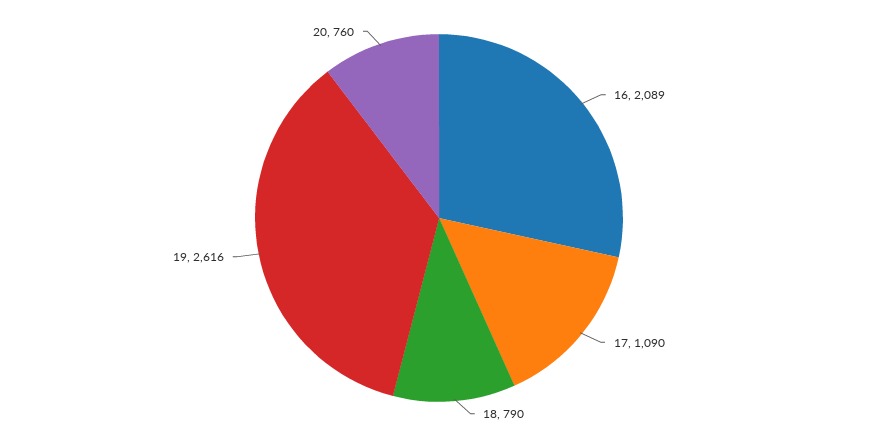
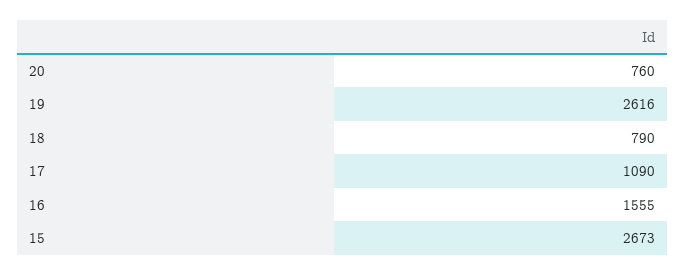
16: 2089 -> 1555
15: none -> 2673

